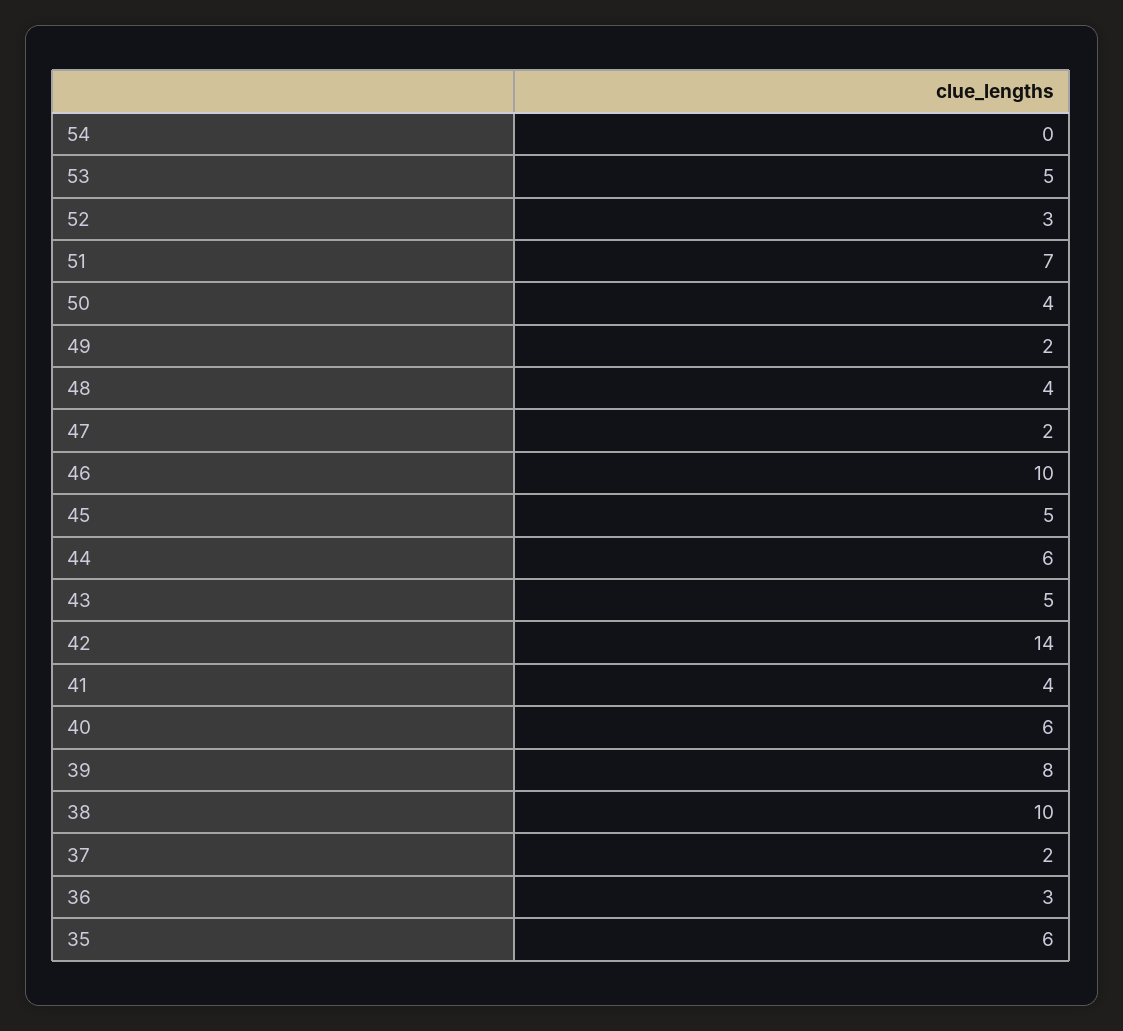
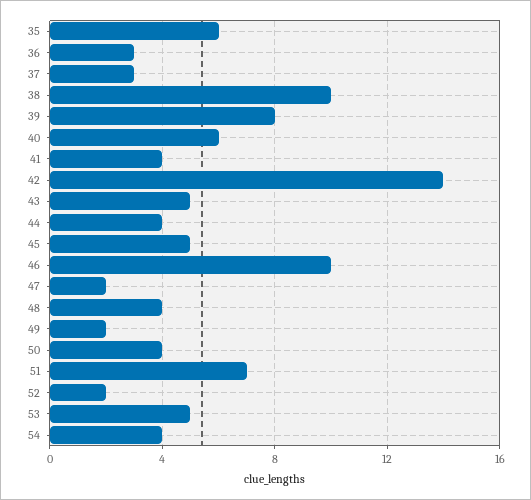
54: 0 -> 4
52: 3 -> 2
44: 6 -> 4
37: 2 -> 3

